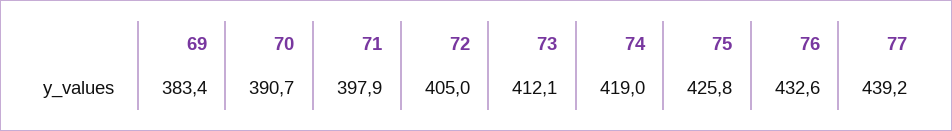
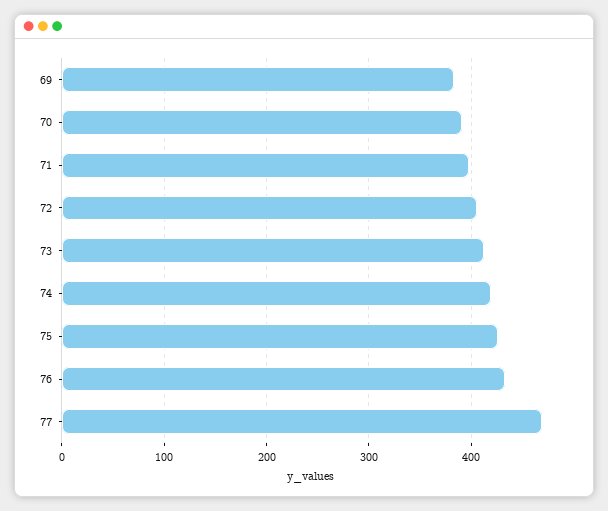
77: 439.2 -> 470

